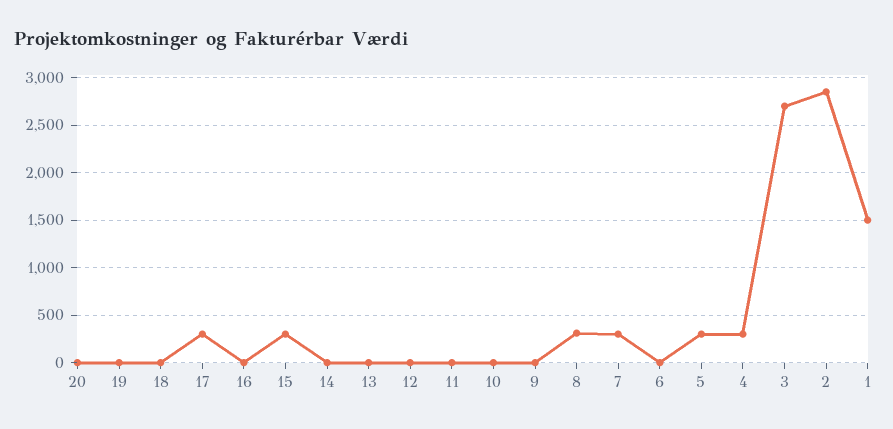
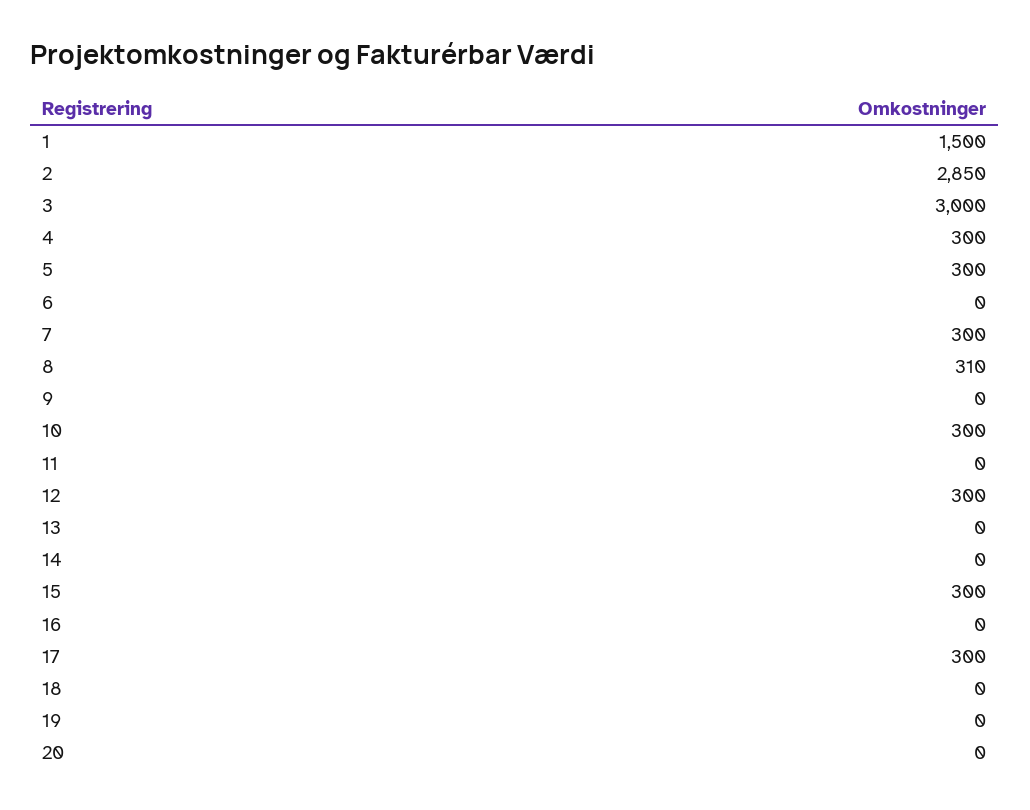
12: 0 -> 300
10: 0 -> 300
3: 2700 -> 3000

